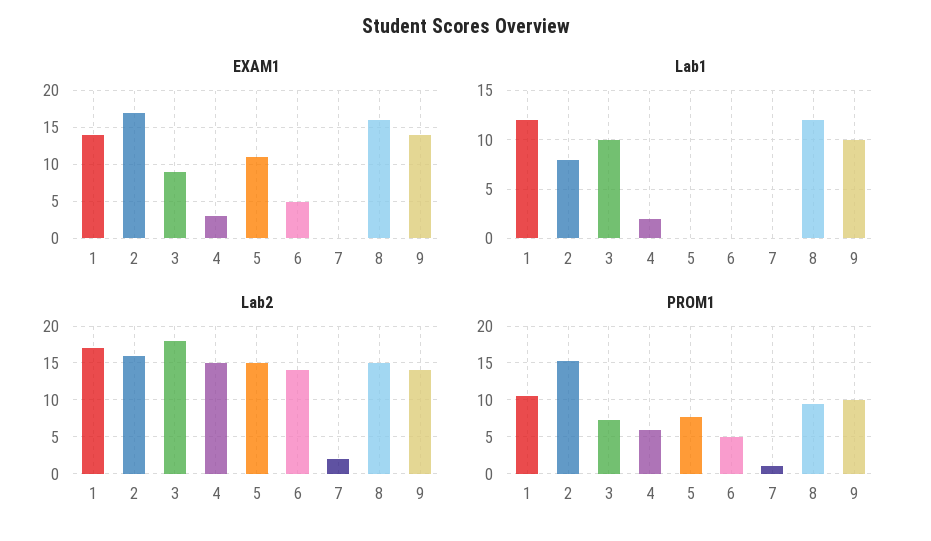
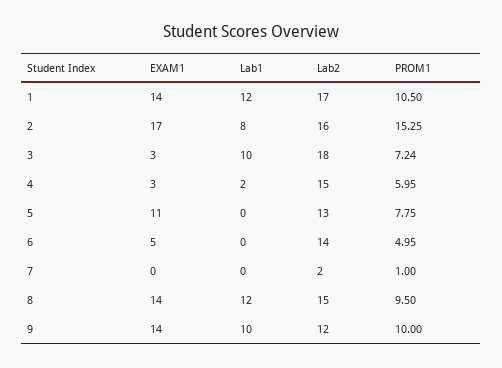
EXAM1, 3: 9 -> 3
EXAM1, 8: 16 -> 14
Lab2, 5: 15 -> 13
Lab2, 9: 14 -> 12

